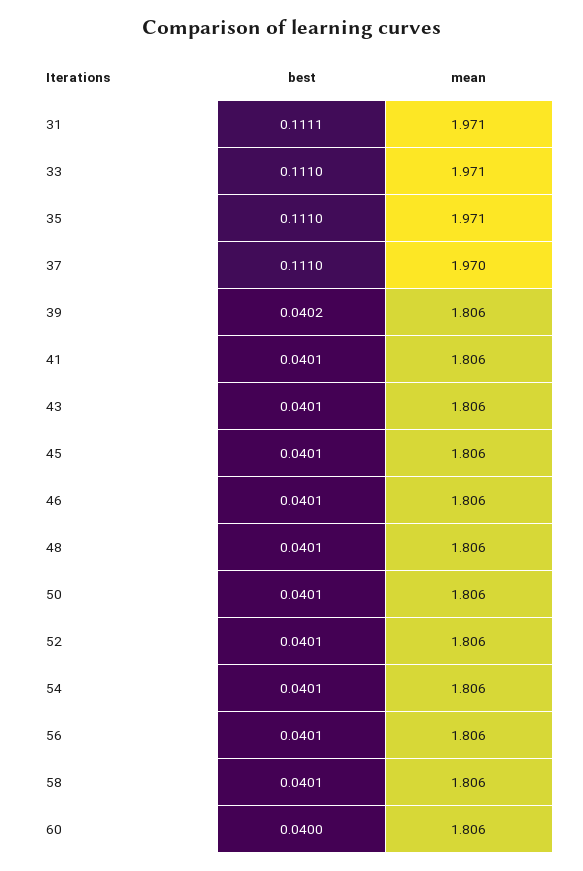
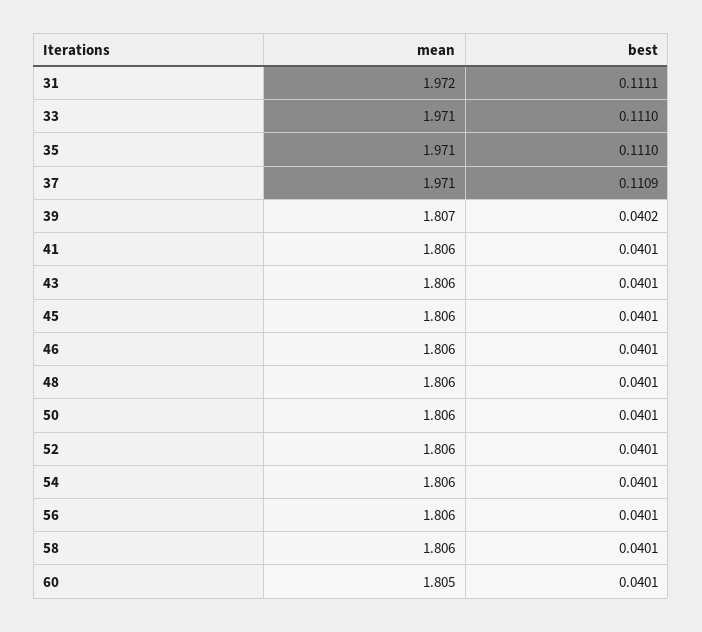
mean, 31: 1.971 -> 1.972
best, 37: 0.111 -> 0.1109
mean, 37: 1.97 -> 1.971
mean, 39: 1.806 -> 1.807
best, 60: 0.04 -> 0.0401
mean, 60: 1.806 -> 1.805

